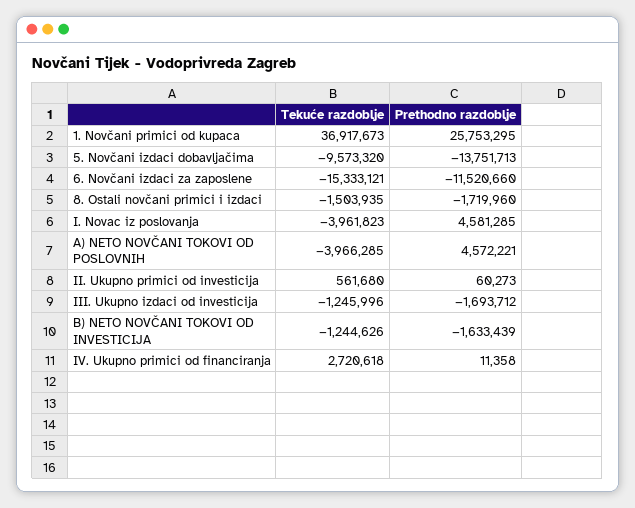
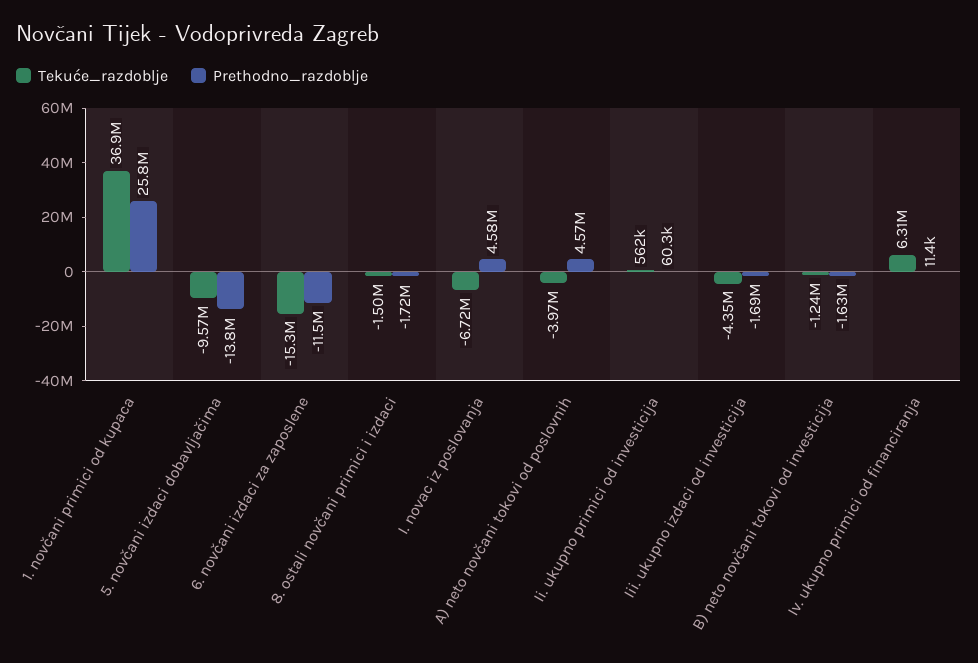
Tekuće razdoblje, I. Novac iz poslovanja: -3961823 -> -6720000
Tekuće razdoblje, III. Ukupno izdaci od investicija: -1245996 -> -4350000
Tekuće razdoblje, IV. Ukupno primici od financiranja: 2720618 -> 6310000

